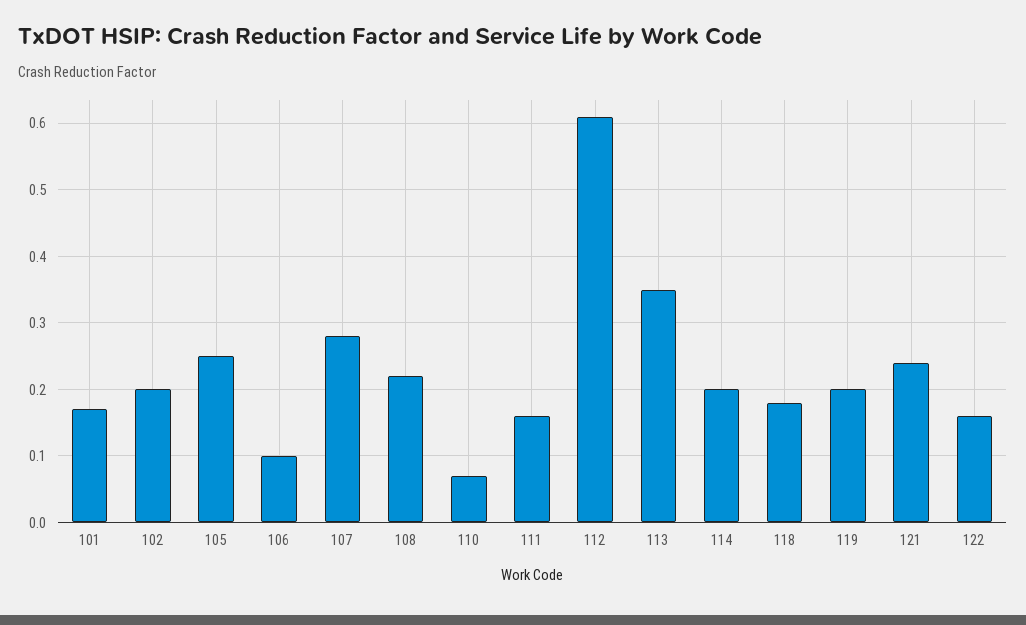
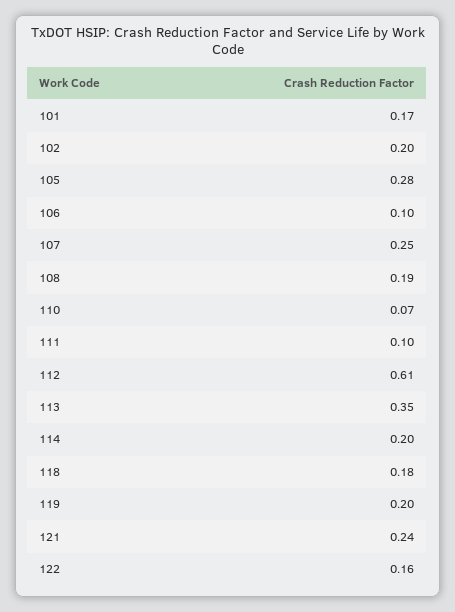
105: 0.25 -> 0.28
107: 0.28 -> 0.25
108: 0.22 -> 0.19
111: 0.16 -> 0.1

